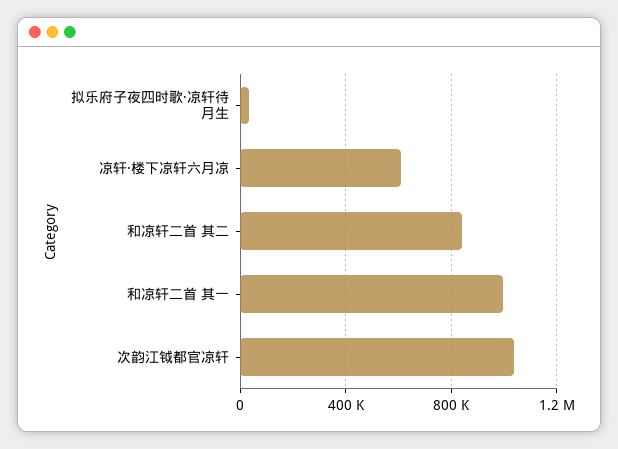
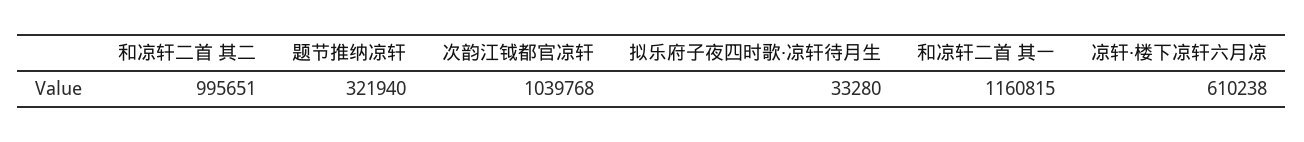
和凉轩二首 其二: 850000 -> 995651
和凉轩二首 其一: 1000000 -> 1160815
题节推纳凉轩: none -> 321940

